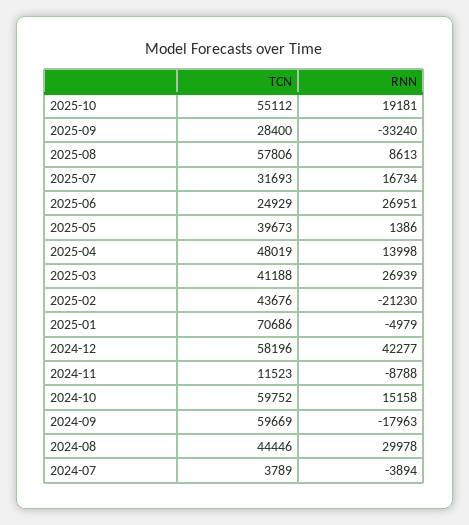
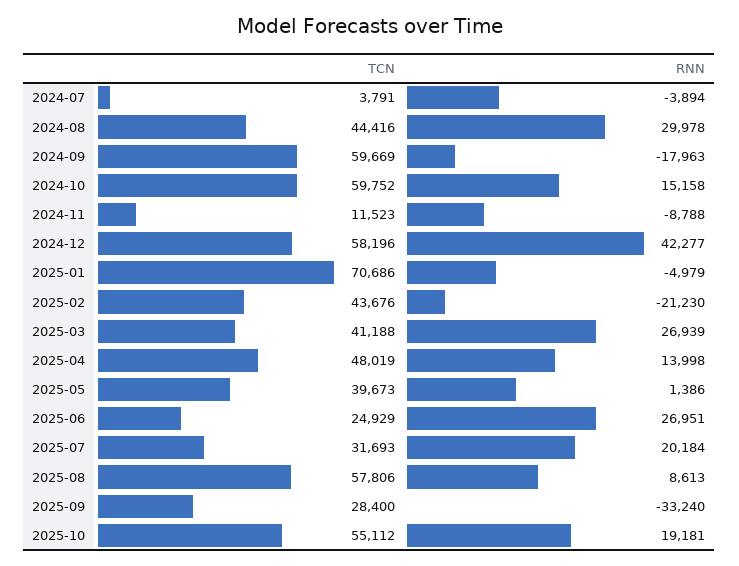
RNN, 2025-07: 16734 -> 20184
TCN, 2024-08: 44446 -> 44416
TCN, 2024-07: 3789 -> 3791

